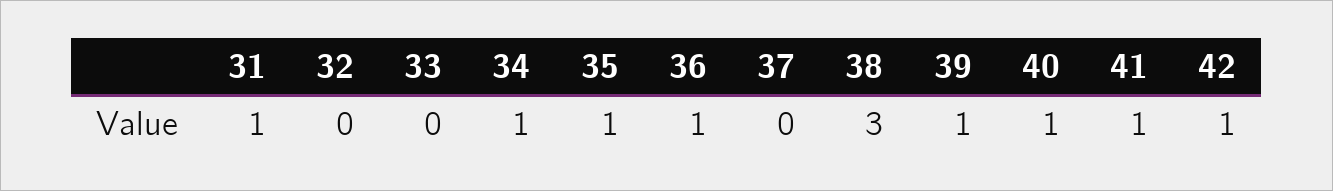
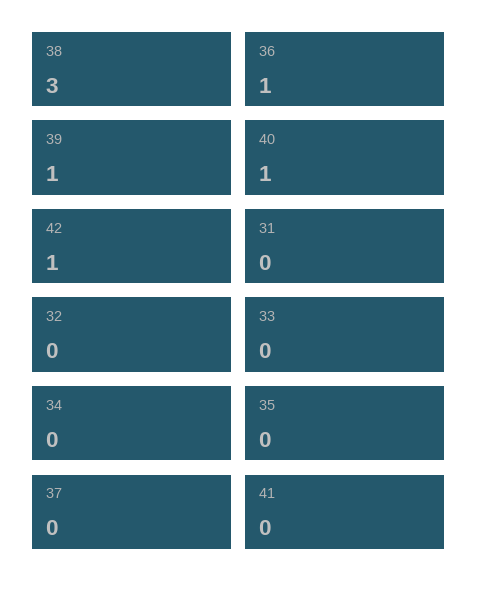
31: 1 -> 0
34: 1 -> 0
35: 1 -> 0
41: 1 -> 0

